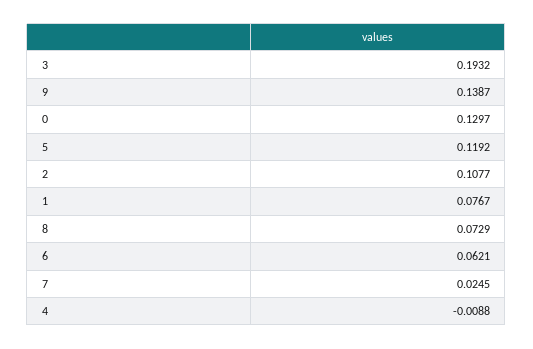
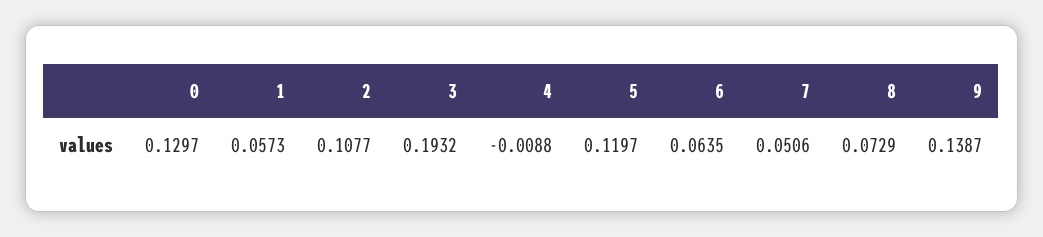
5: 0.1192 -> 0.1197
1: 0.0767 -> 0.0573
6: 0.0621 -> 0.0635
7: 0.0245 -> 0.0506

